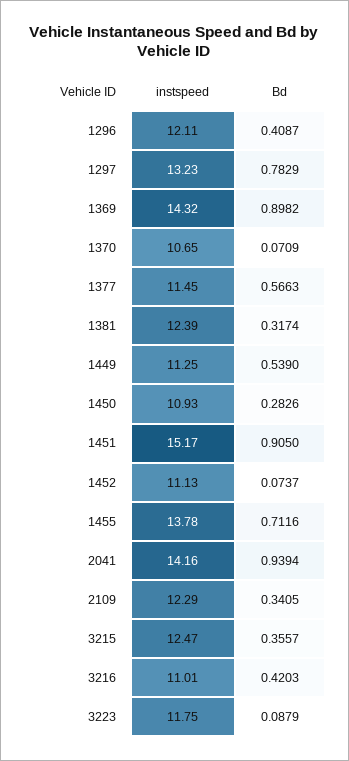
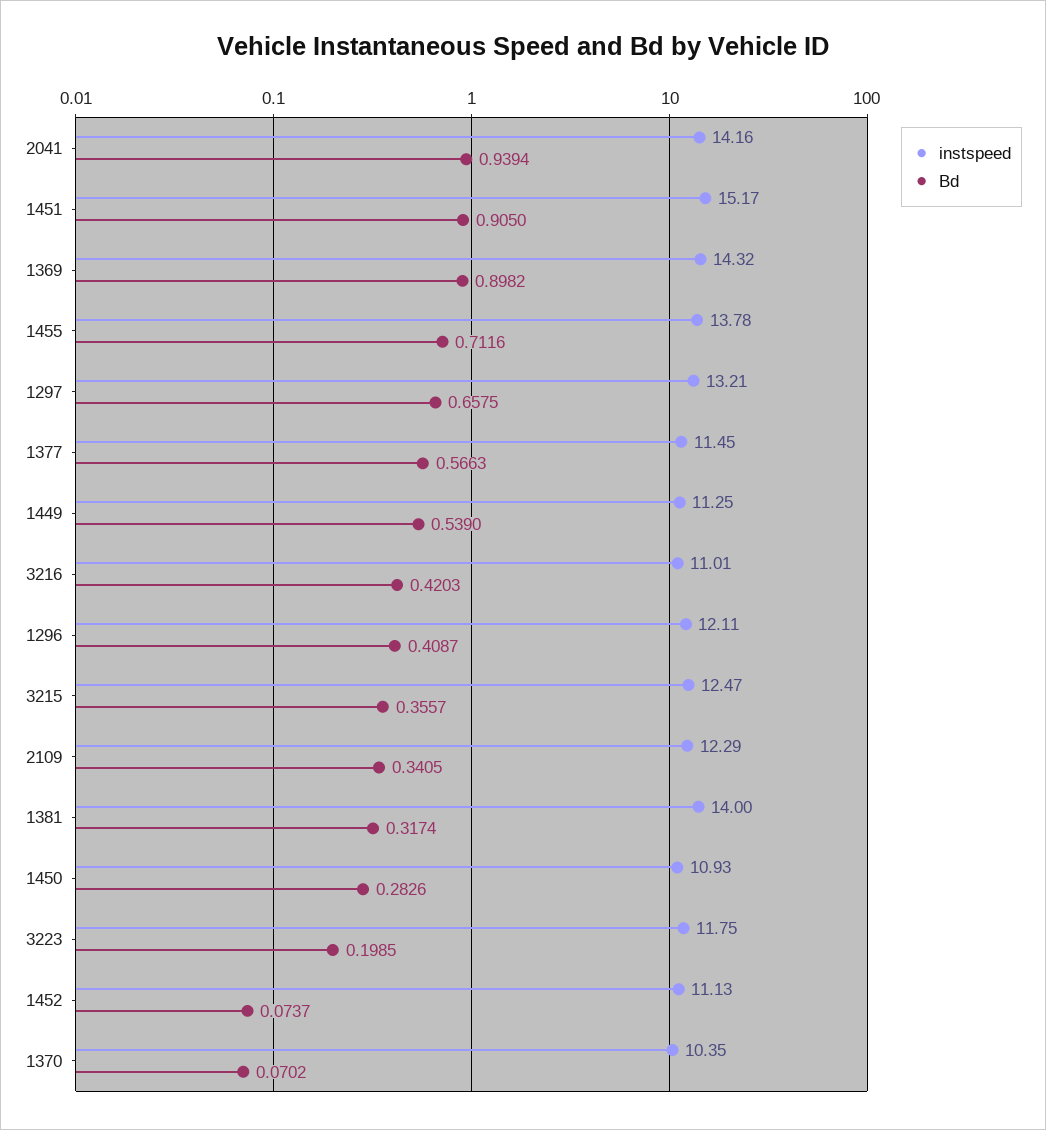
instspeed, 1297: 13.23 -> 13.21
Bd, 1297: 0.7829 -> 0.6575
instspeed, 1370: 10.65 -> 10.35
Bd, 1370: 0.0709 -> 0.0702
instspeed, 1381: 12.39 -> 14
Bd, 3223: 0.0879 -> 0.1985

